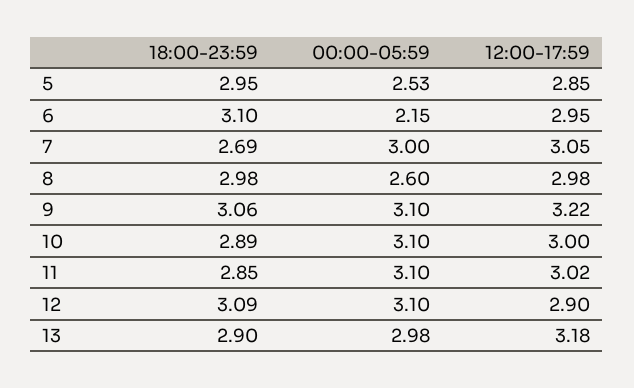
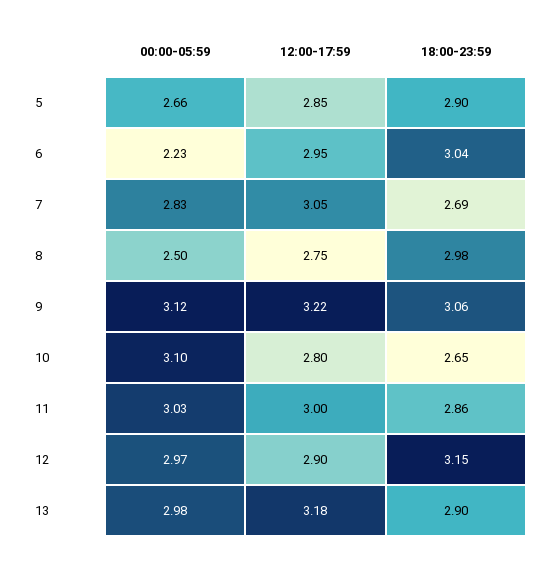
18:00-23:59, 5: 2.95 -> 2.9
00:00-05:59, 5: 2.53 -> 2.66
18:00-23:59, 6: 3.1 -> 3.04
00:00-05:59, 6: 2.15 -> 2.23
00:00-05:59, 7: 3 -> 2.83
00:00-05:59, 8: 2.6 -> 2.5
12:00-17:59, 8: 2.98 -> 2.75
00:00-05:59, 9: 3.1 -> 3.12
18:00-23:59, 10: 2.89 -> 2.65
12:00-17:59, 10: 3 -> 2.8
18:00-23:59, 11: 2.85 -> 2.86
00:00-05:59, 11: 3.1 -> 3.03
12:00-17:59, 11: 3.02 -> 3
18:00-23:59, 12: 3.09 -> 3.15
00:00-05:59, 12: 3.1 -> 2.97

